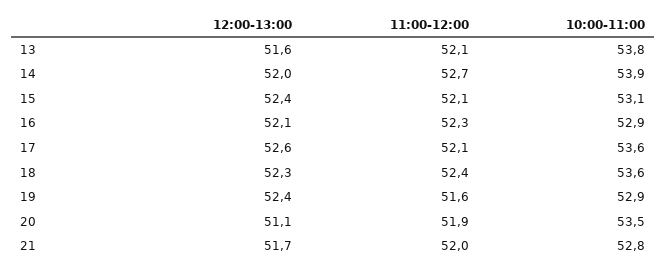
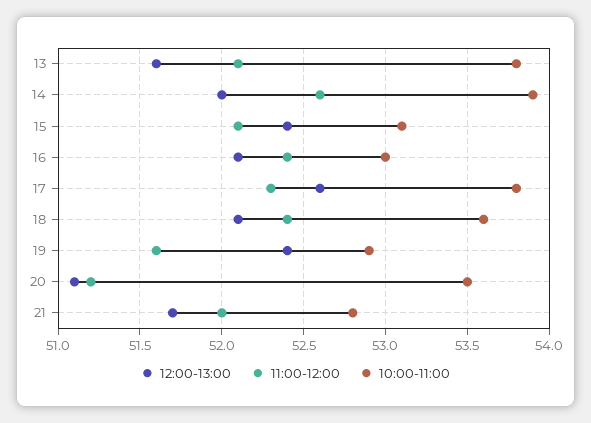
11:00-12:00, 14: 52.7 -> 52.6
11:00-12:00, 16: 52.3 -> 52.4
10:00-11:00, 16: 52.9 -> 53
11:00-12:00, 17: 52.1 -> 52.3
10:00-11:00, 17: 53.6 -> 53.8
12:00-13:00, 18: 52.3 -> 52.1
11:00-12:00, 20: 51.9 -> 51.2

